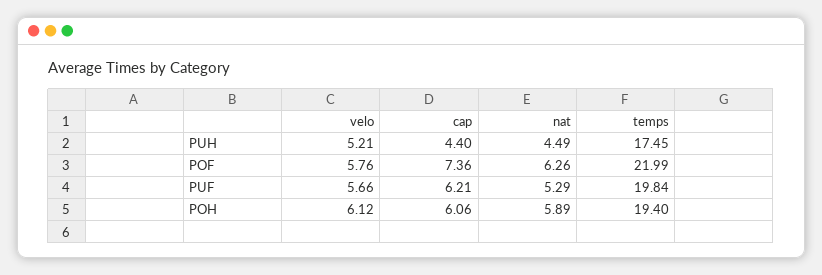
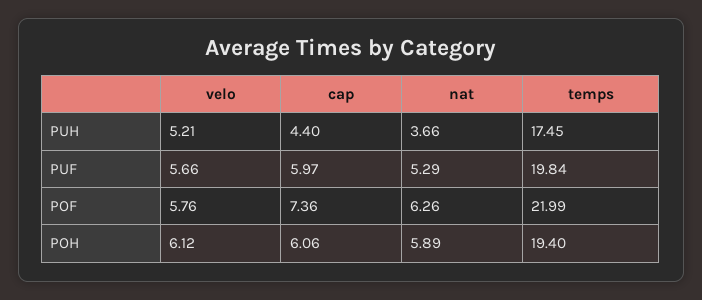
nat, PUH: 4.49 -> 3.66
cap, PUF: 6.21 -> 5.97

